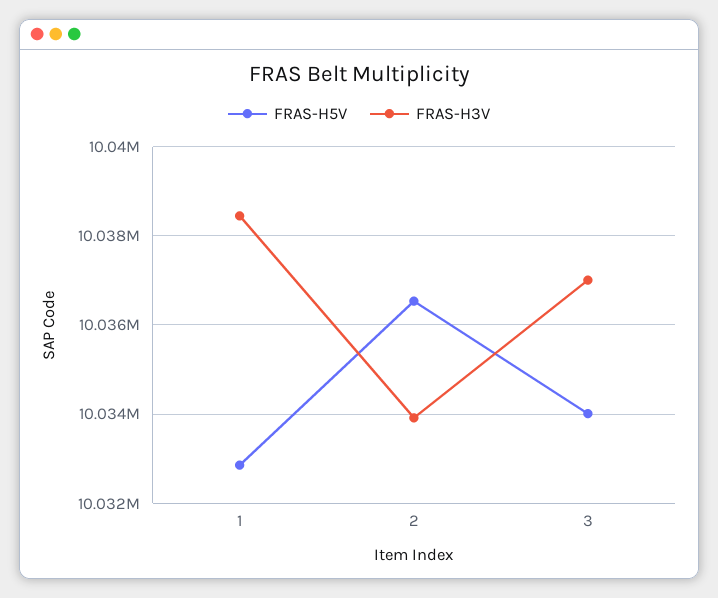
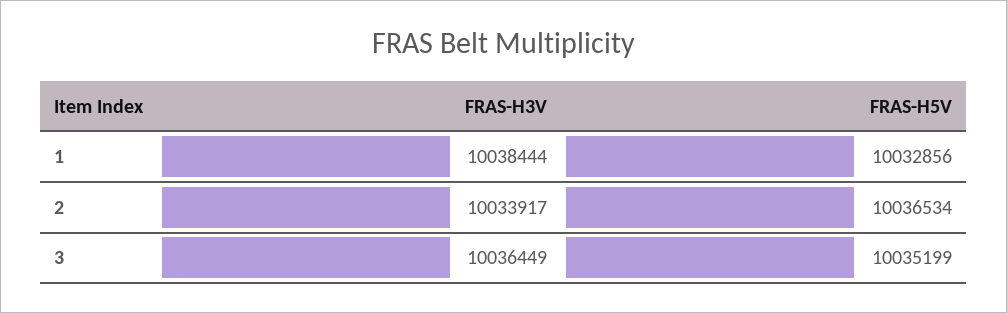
FRAS-H5V, 3: 10034000 -> 10035199
FRAS-H3V, 3: 10037000 -> 10036449

